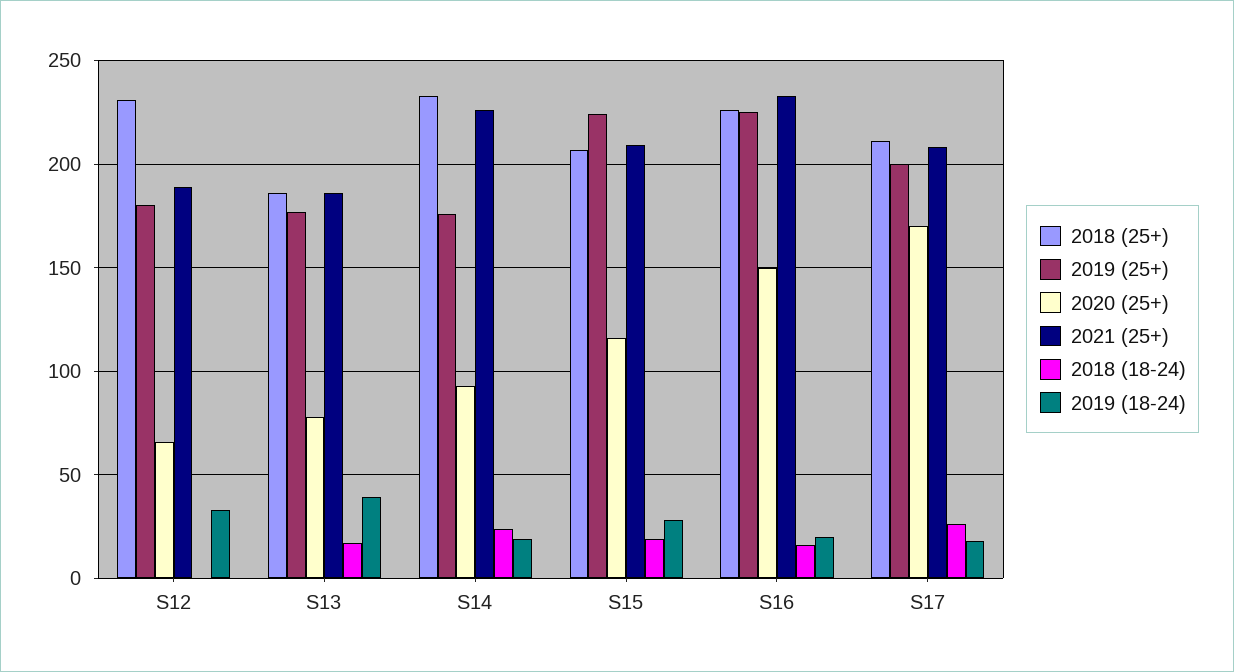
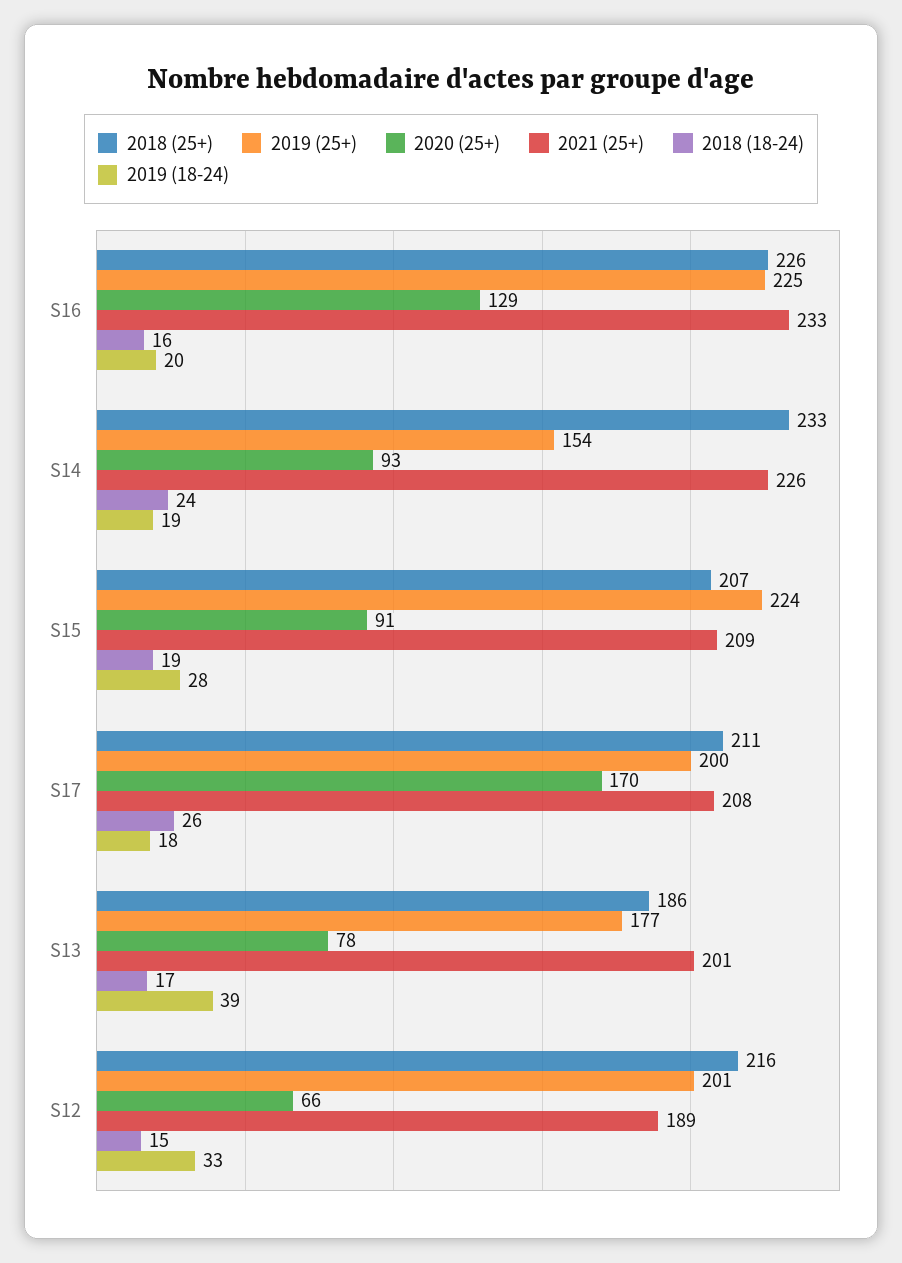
2018 (25+), S12: 230 -> 216
2019 (25+), S12: 180 -> 201
2018 (18-24), S12: 0 -> 15
2021 (25+), S13: 185 -> 201
2019 (25+), S14: 175 -> 154
2020 (25+), S15: 115 -> 91
2020 (25+), S16: 150 -> 129

